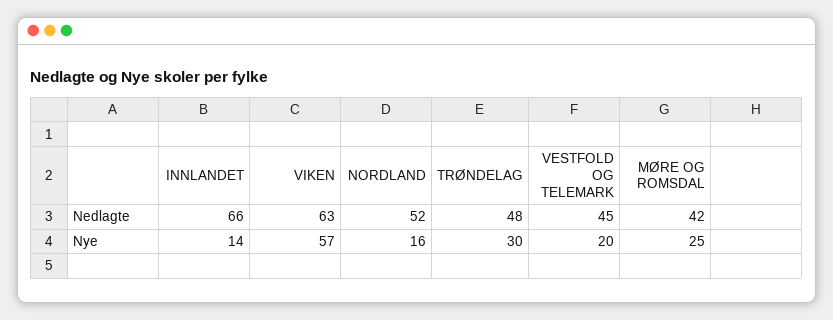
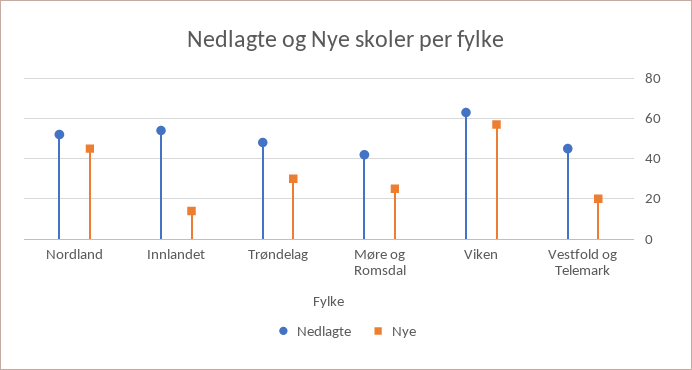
Nedlagte, INNLANDET: 66 -> 55
Nye, NORDLAND: 16 -> 45

